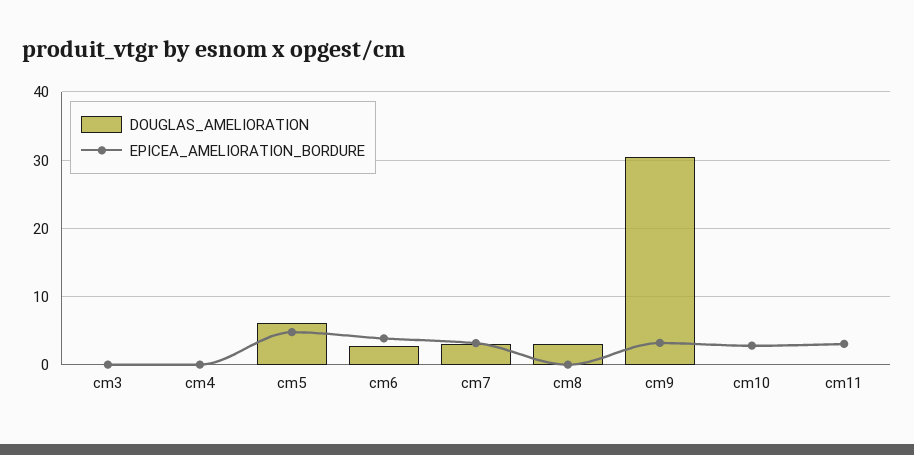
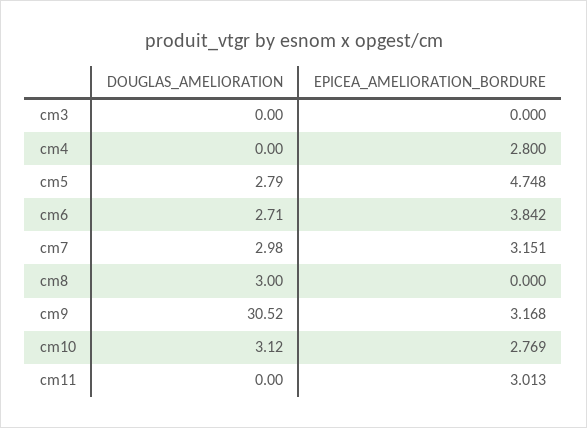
EPICEA_AMELIORATION_BORDURE, cm4: 0 -> 2.8
DOUGLAS_AMELIORATION, cm5: 6 -> 2.79
DOUGLAS_AMELIORATION, cm10: 0 -> 3.12

